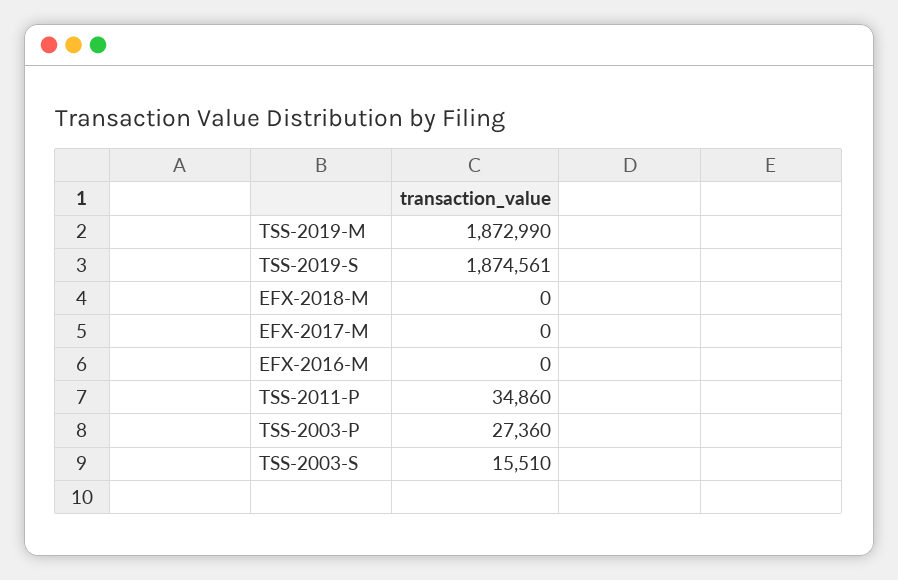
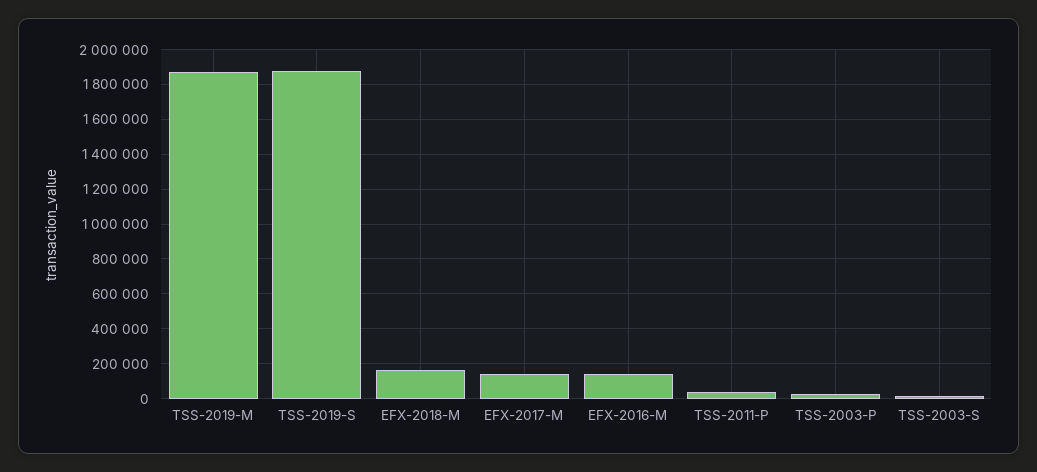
EFX-2018-M: 0 -> 150000
EFX-2017-M: 0 -> 150000
EFX-2016-M: 0 -> 150000

